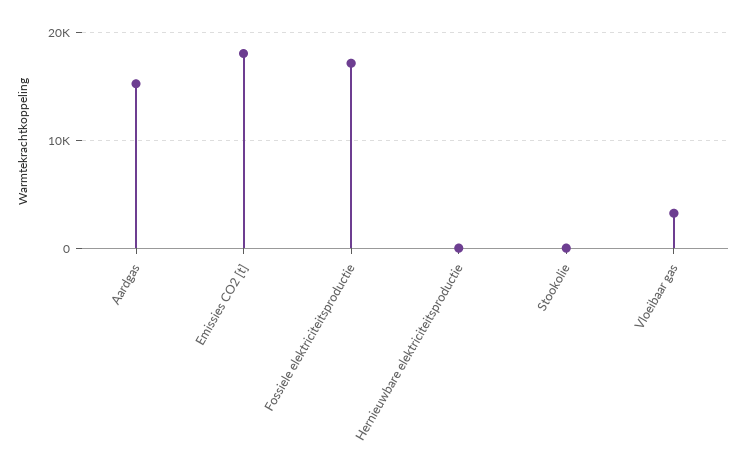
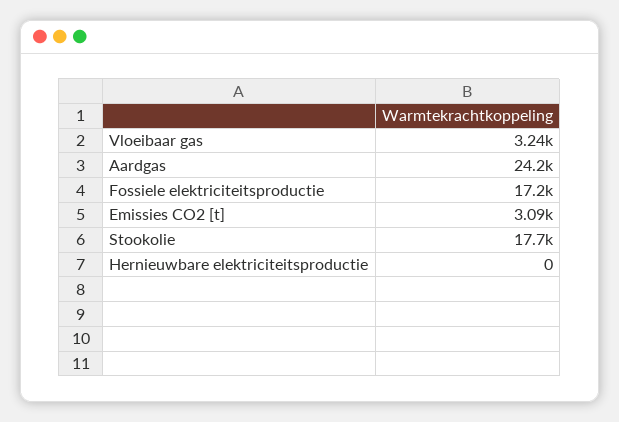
Aardgas: 15000 -> 24200
Emissies CO2 [t]: 18000 -> 3090
Stookolie: 0 -> 17700

